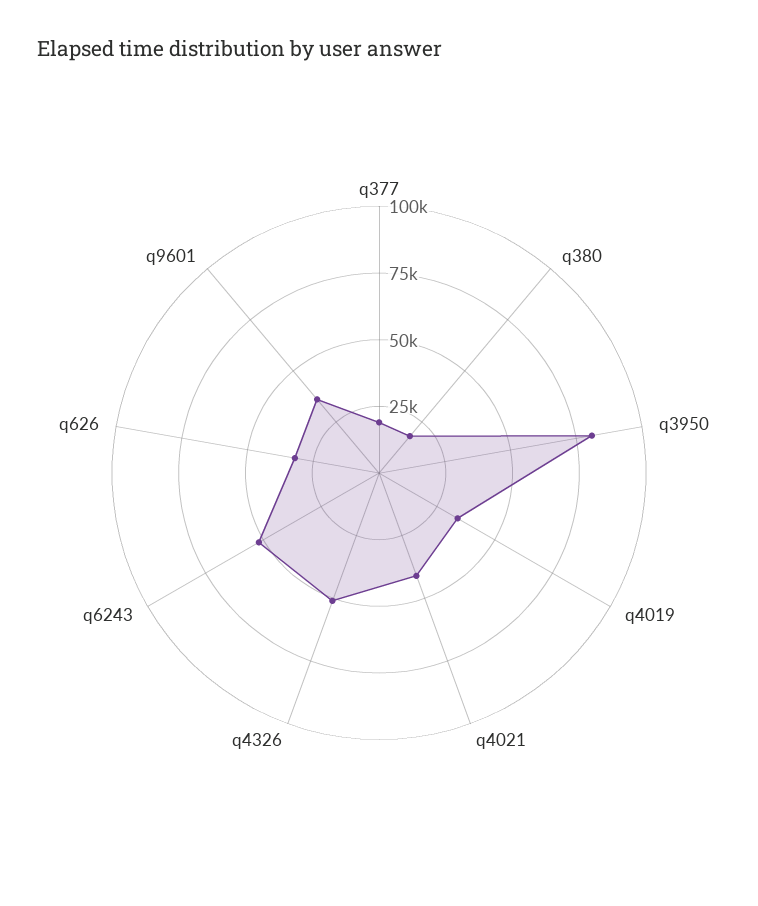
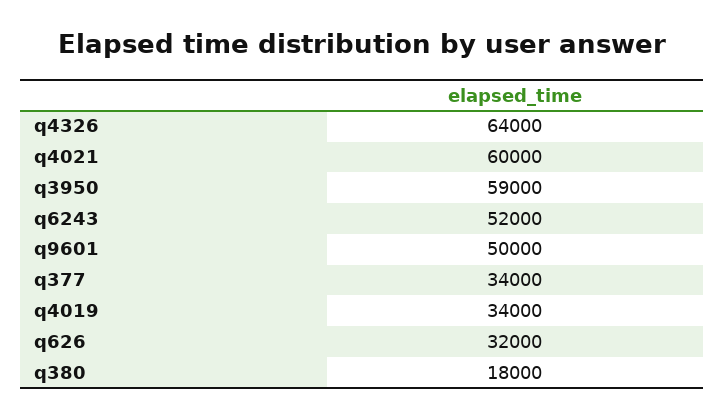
q377: 20000 -> 34000
q3950: 80000 -> 59000
q4021: 40000 -> 60000
q4326: 50000 -> 64000
q9601: 35000 -> 50000

